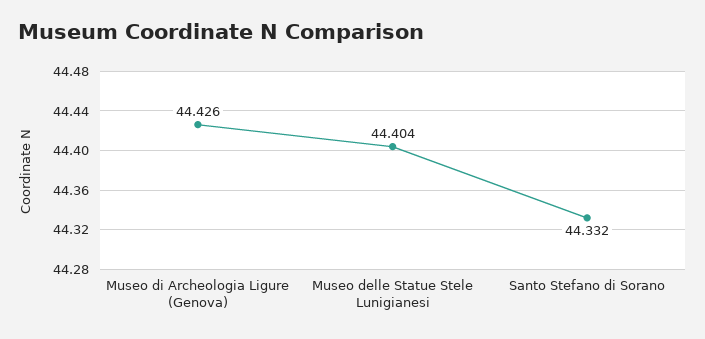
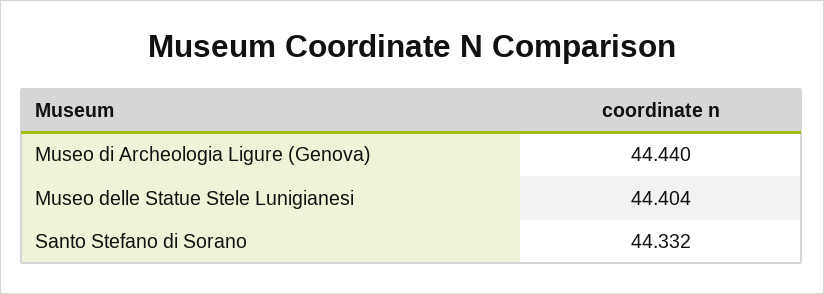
Museo di Archeologia Ligure (Genova): 44.426 -> 44.44

